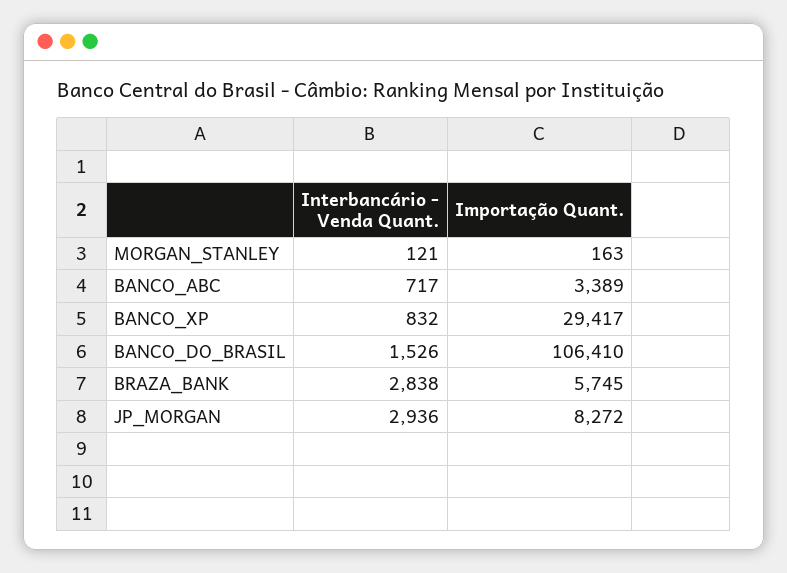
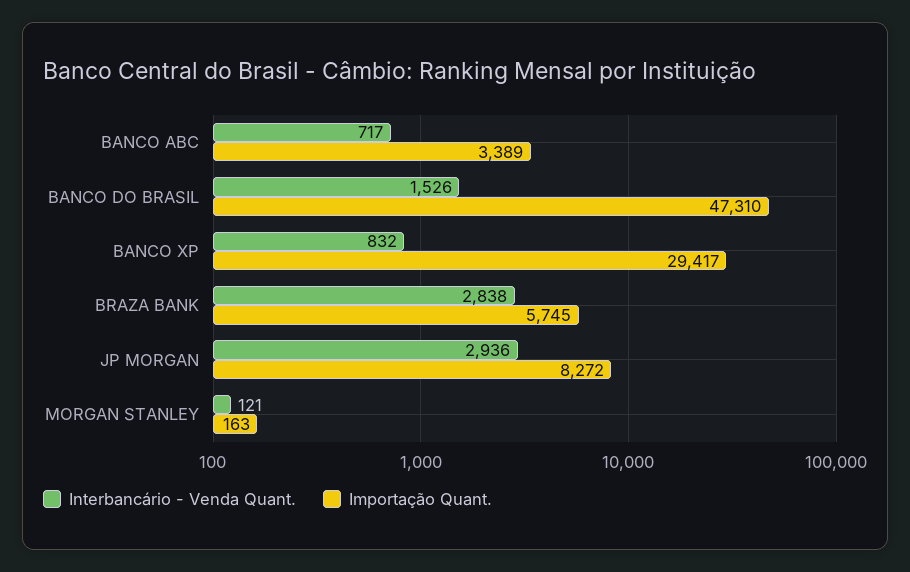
Importação Quant., BANCO_DO_BRASIL: 106410 -> 47310

